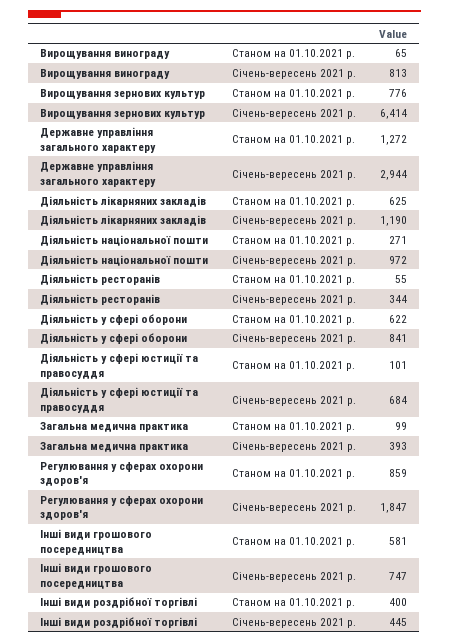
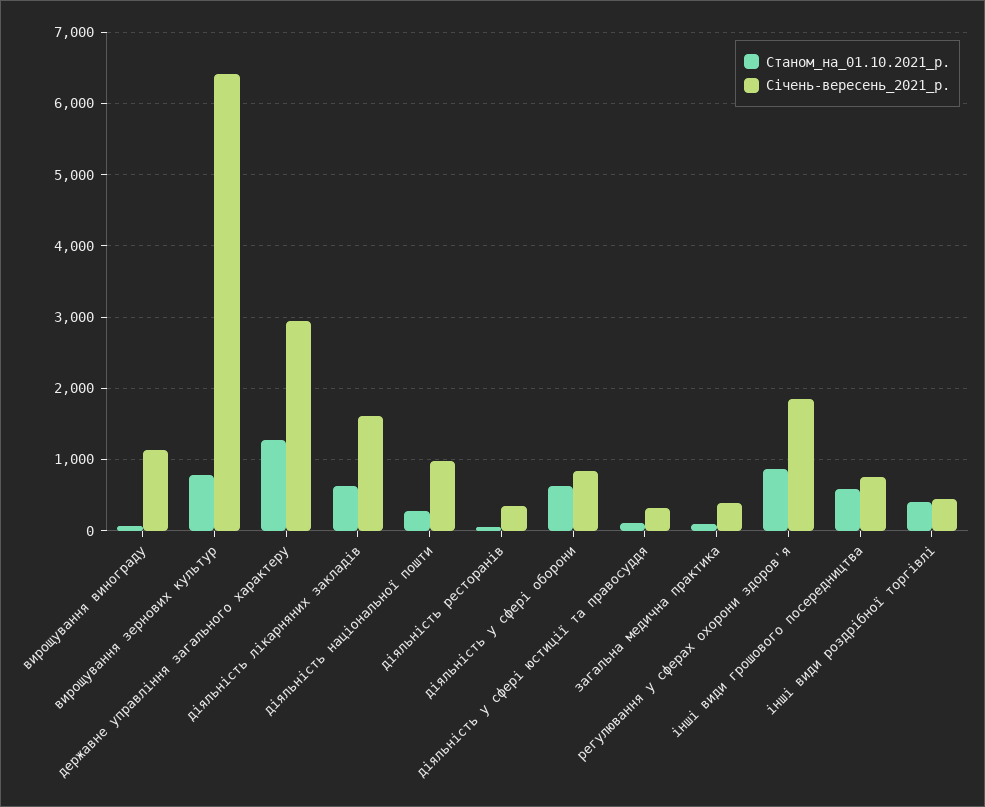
Січень-вересень 2021 р., Вирощування винограду: 813 -> 1100
Січень-вересень 2021 р., Діяльність лікарняних закладів: 1190 -> 1600
Січень-вересень 2021 р., Діяльність у сфері юстиції та правосуддя: 684 -> 300

